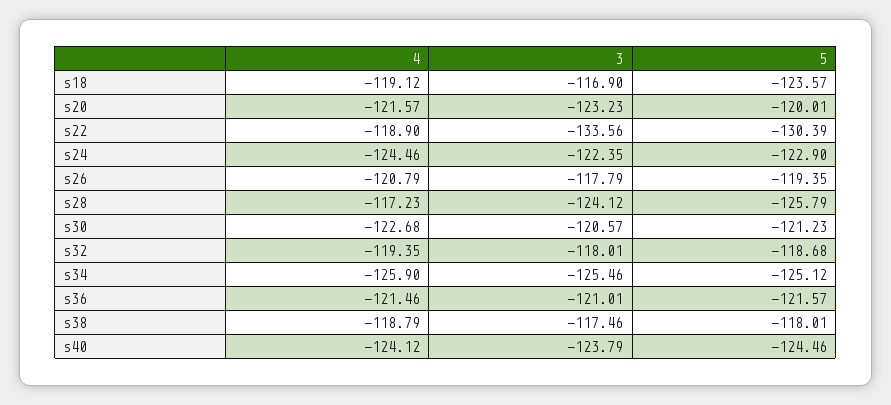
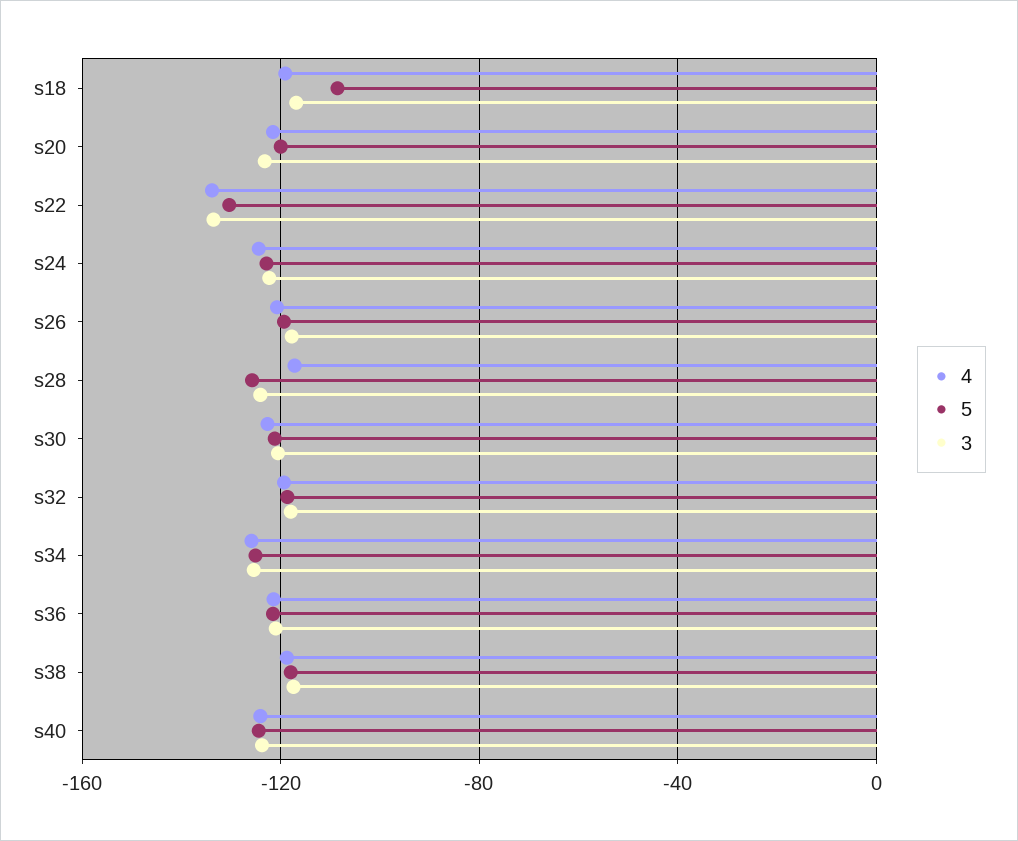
5, s18: -123.57 -> -110
4, s22: -118.9 -> -135

